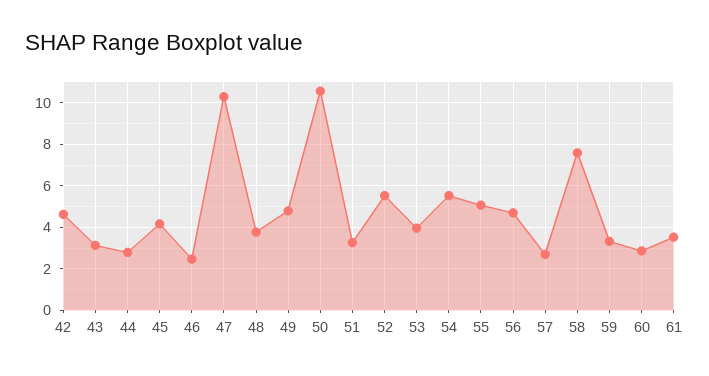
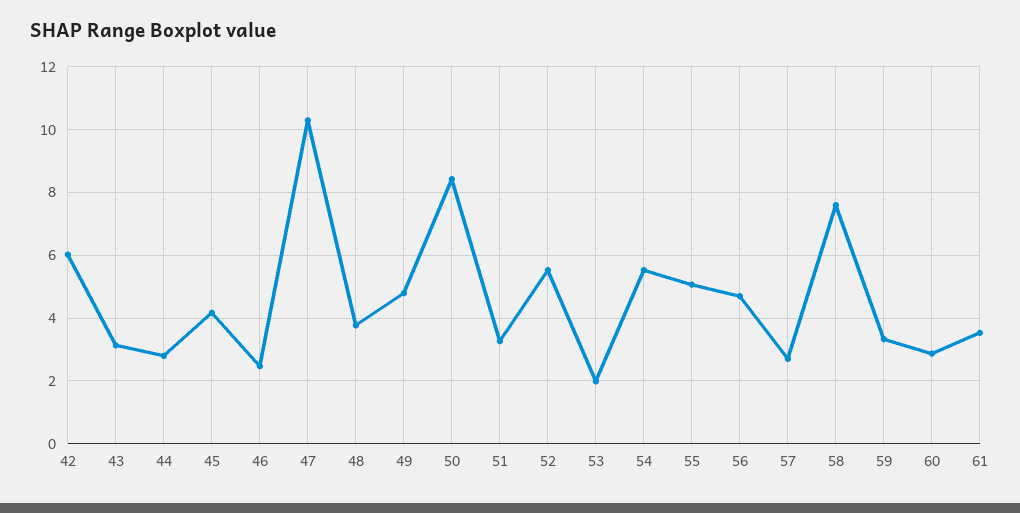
42: 4.5 -> 6
50: 10.5 -> 8.4
53: 4 -> 2

